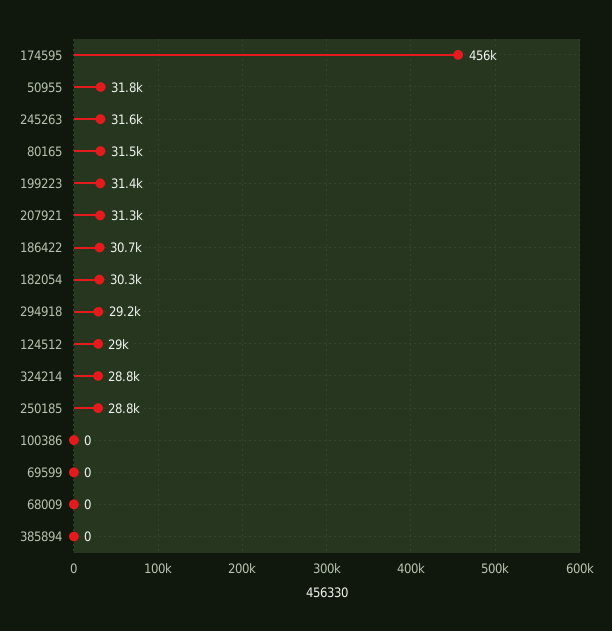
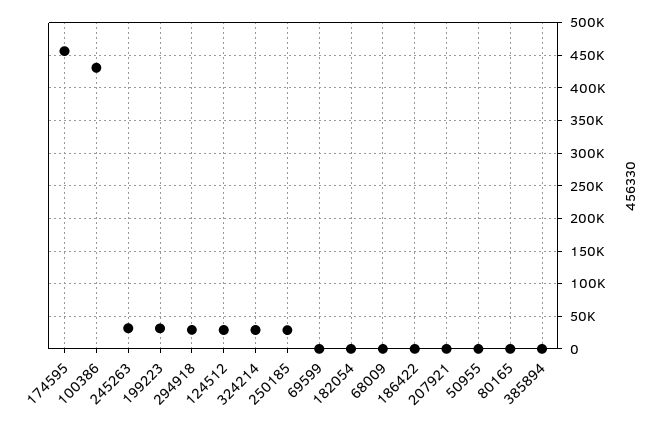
50955: 31800 -> 0
80165: 31500 -> 0
207921: 31300 -> 0
186422: 30700 -> 0
182054: 30300 -> 0
100386: 0 -> 430000

